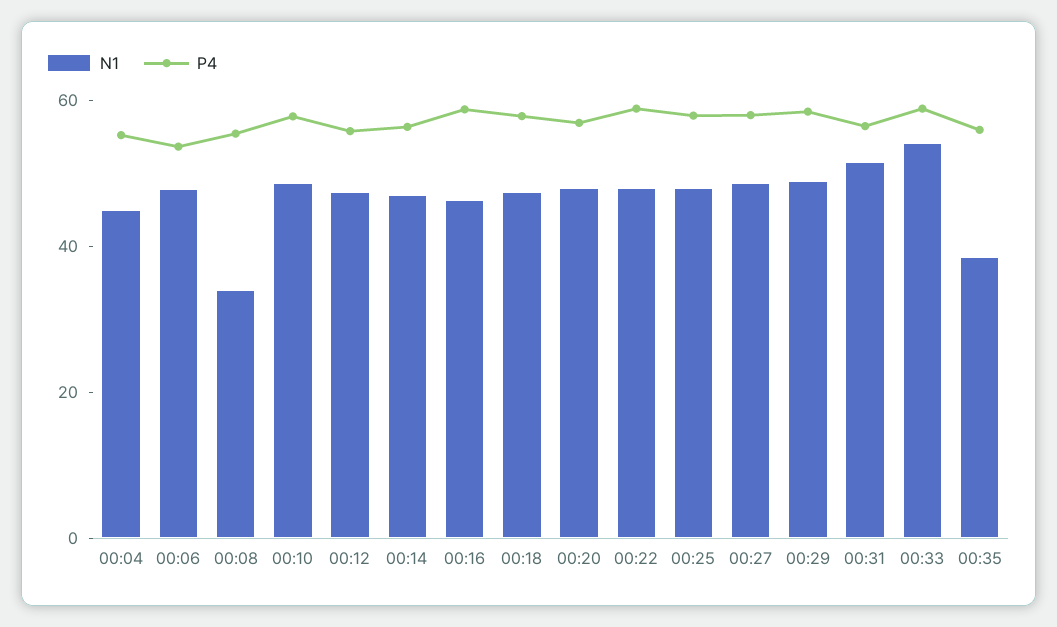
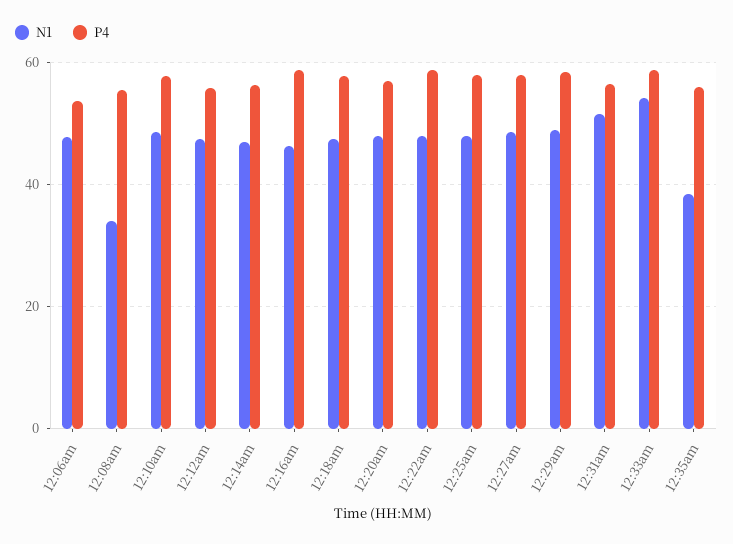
N1, 00:04: 45 -> none
P4, 00:04: 55 -> none

